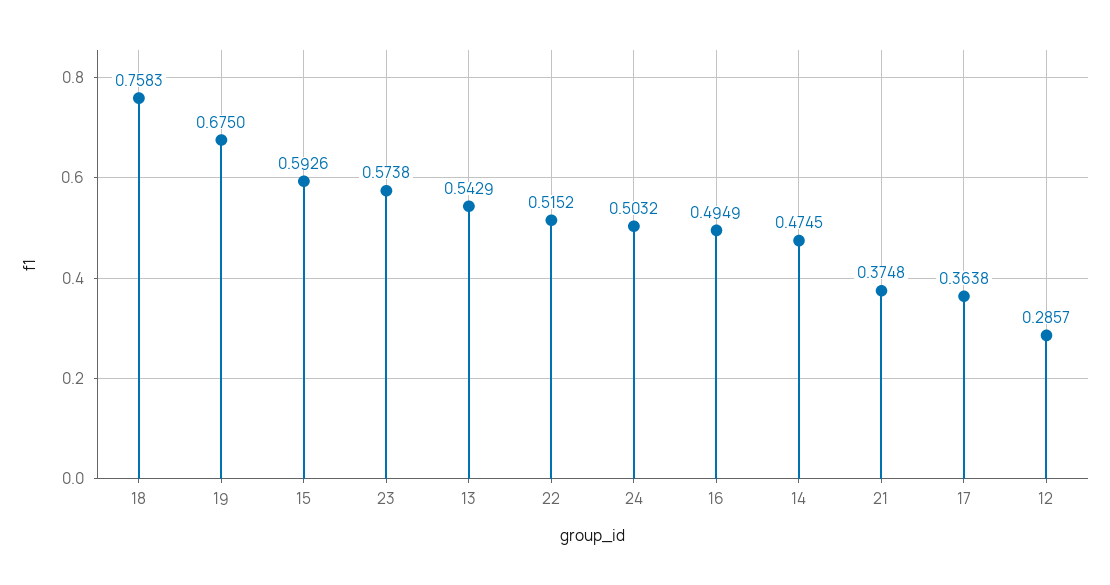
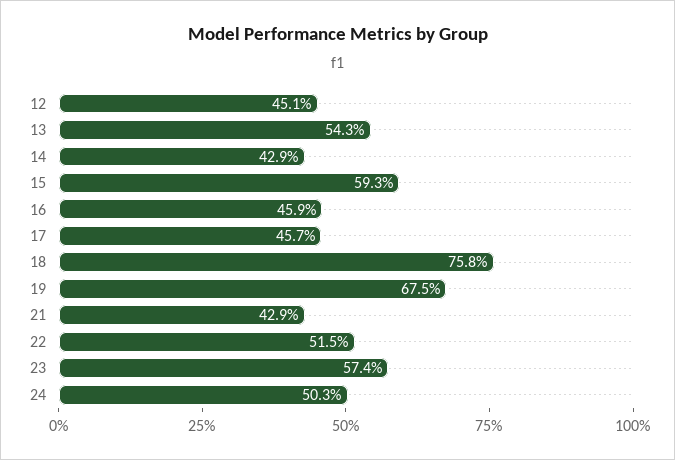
16: 0.4949 -> 0.459
14: 0.4745 -> 0.429
21: 0.3748 -> 0.429
17: 0.3638 -> 0.457
12: 0.2857 -> 0.451

